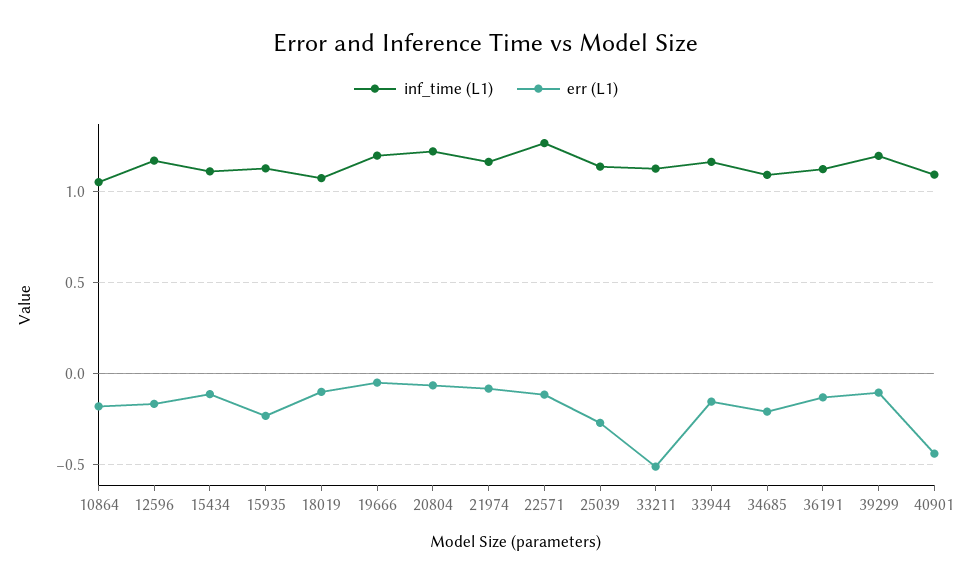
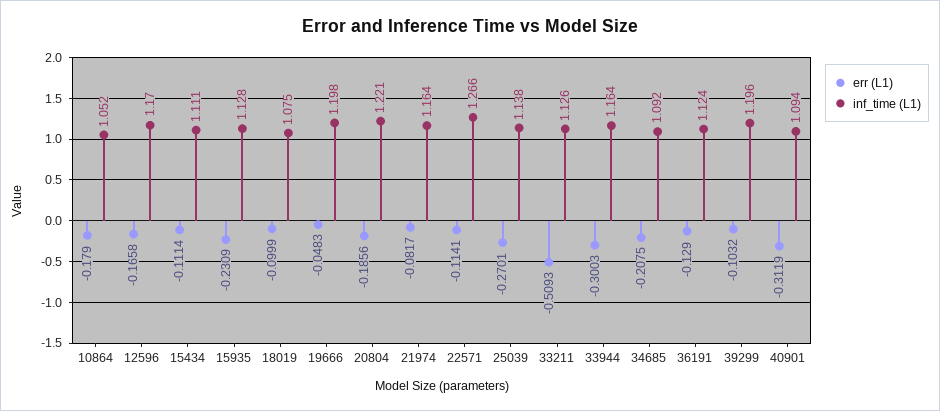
err (L1), 20804: -0.05 -> -0.1856
err (L1), 33944: -0.15 -> -0.3003
err (L1), 40901: -0.45 -> -0.3119

